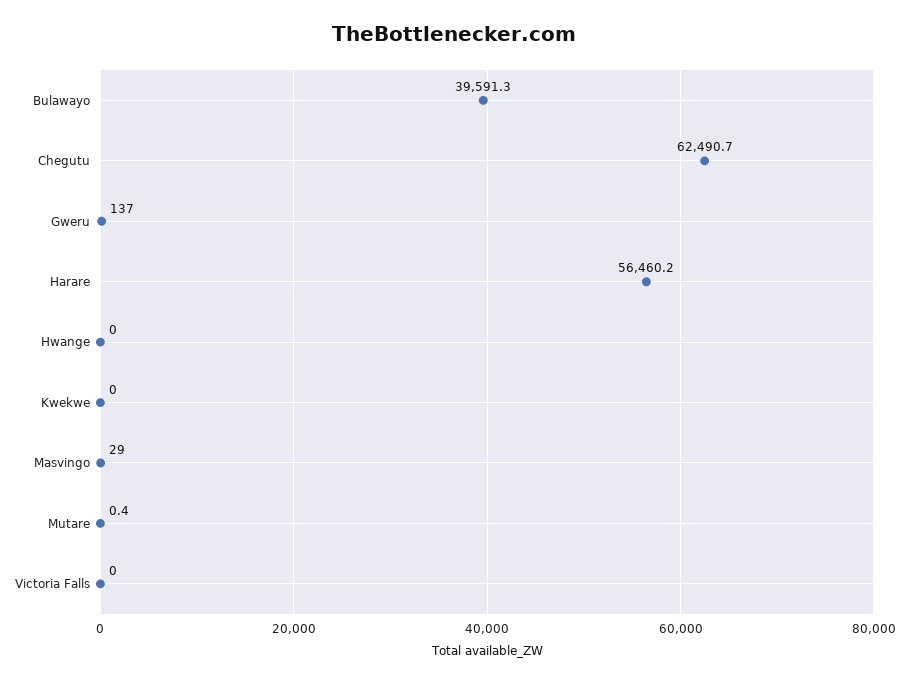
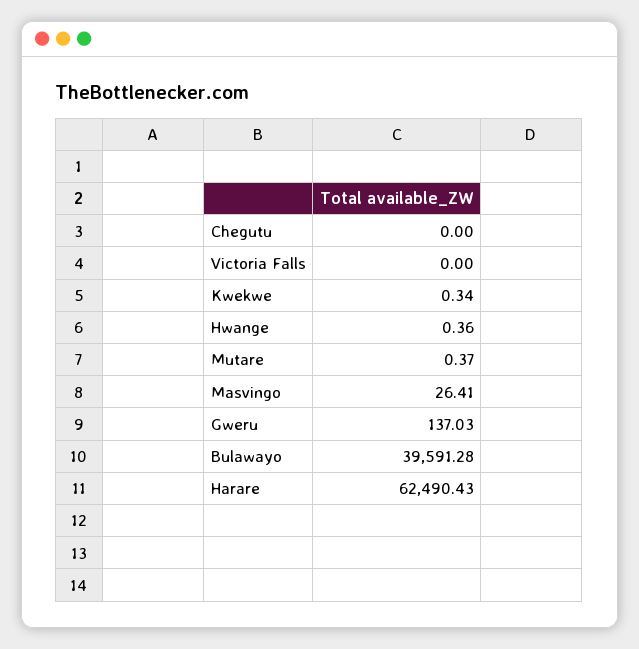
Chegutu: 62490.7 -> 0
Harare: 56460.2 -> 62490.43
Hwange: 0 -> 0.36
Kwekwe: 0 -> 0.34
Masvingo: 29 -> 26.41

